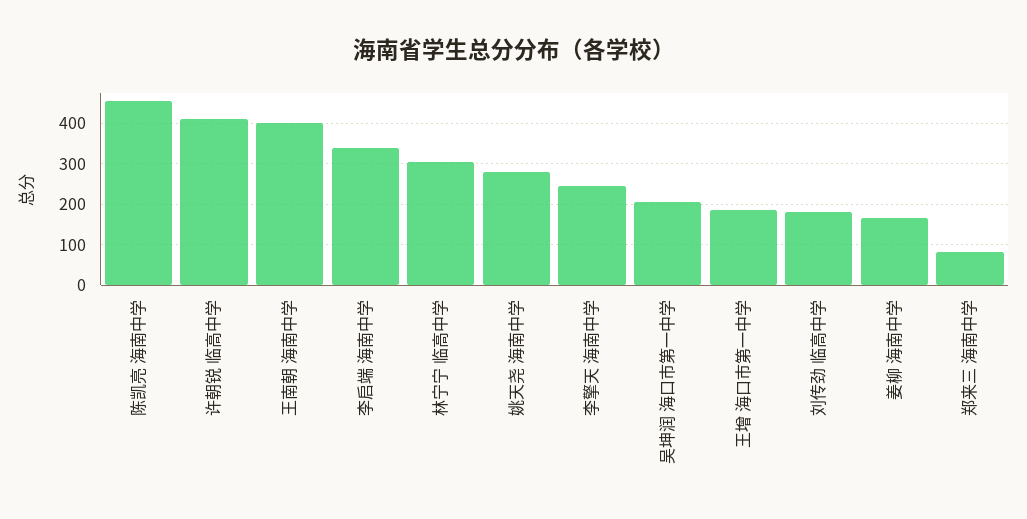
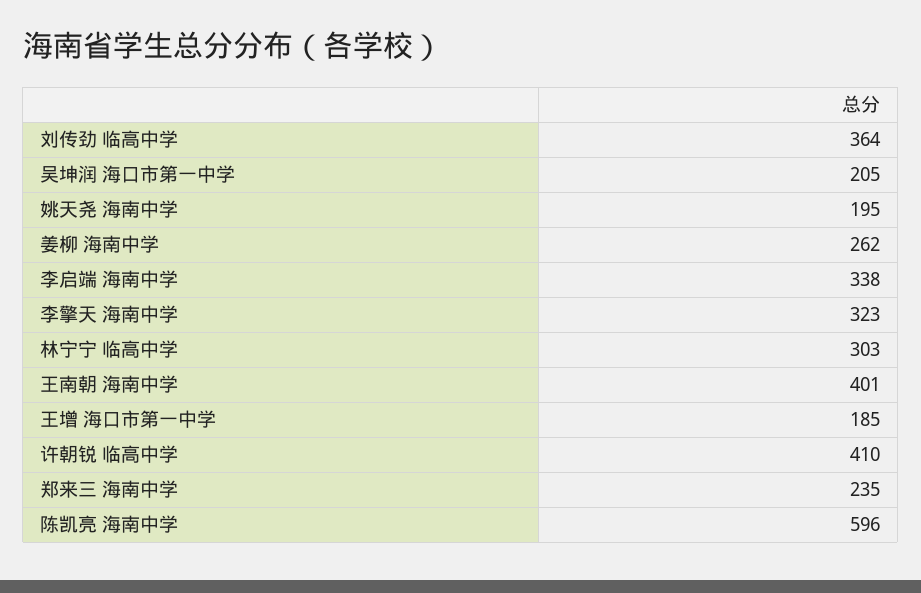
陈凯亮 海南中学: 460 -> 596
姚天尧 海南中学: 280 -> 195
李擎天 海南中学: 240 -> 323
刘传劲 临高中学: 180 -> 364
姜柳 海南中学: 160 -> 262
郑来三 海南中学: 80 -> 235

